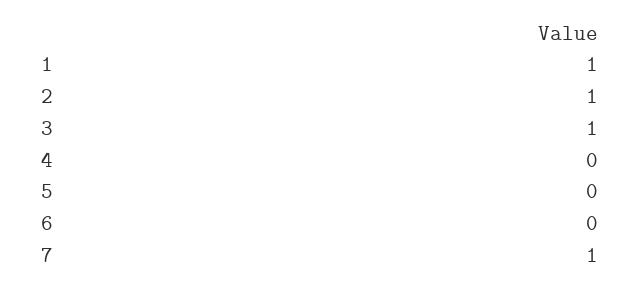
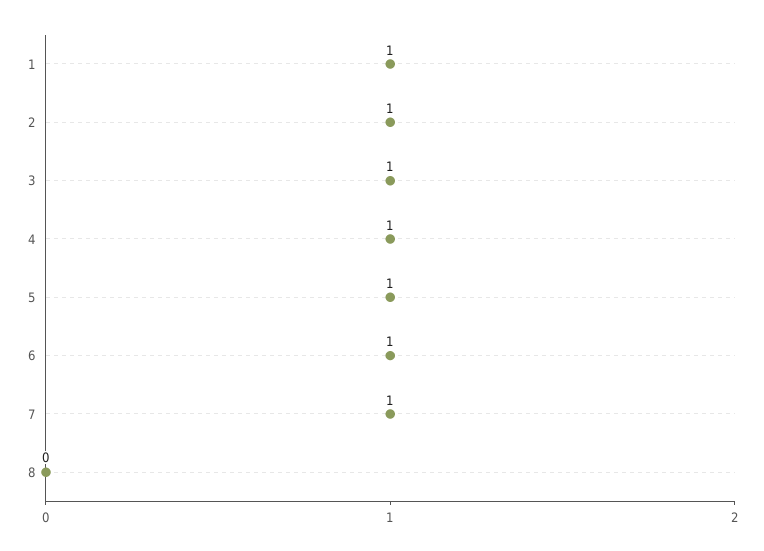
4: 0 -> 1
5: 0 -> 1
6: 0 -> 1
8: none -> 0

